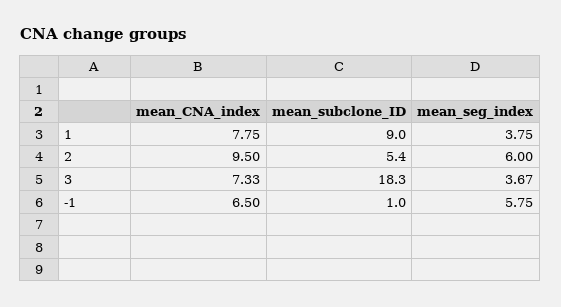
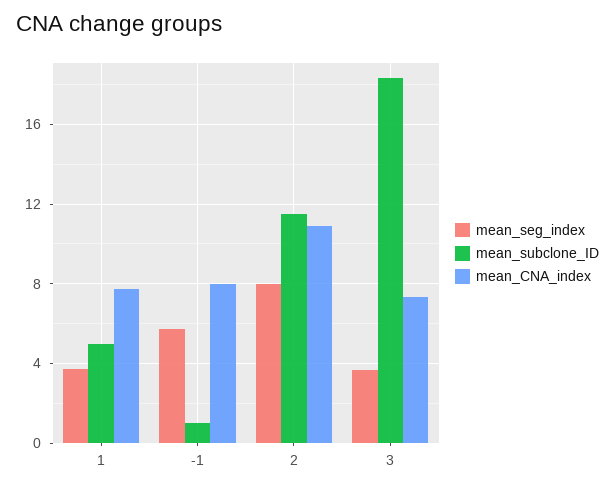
mean_subclone_ID, 1: 9 -> 5
mean_CNA_index, 2: 9.5 -> 11
mean_subclone_ID, 2: 5.4 -> 11.5
mean_seg_index, 2: 6 -> 8
mean_CNA_index, -1: 6.5 -> 8

